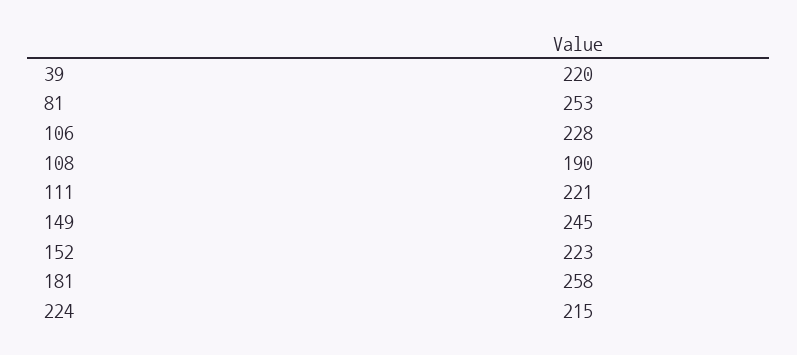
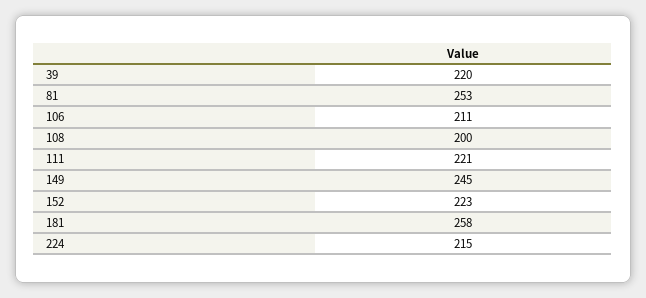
106: 228 -> 211
108: 190 -> 200

